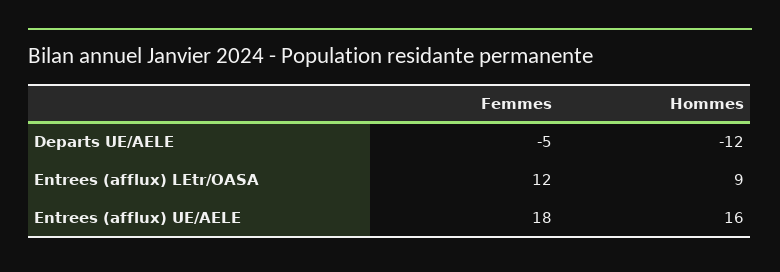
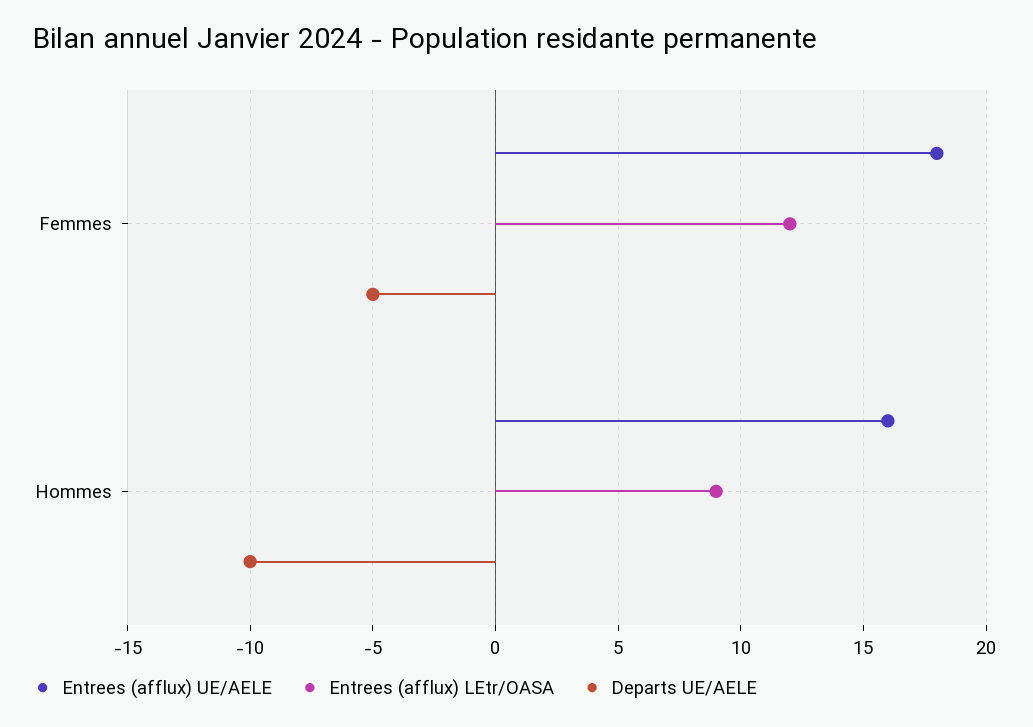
Departs UE/AELE, Hommes: -12 -> -10

